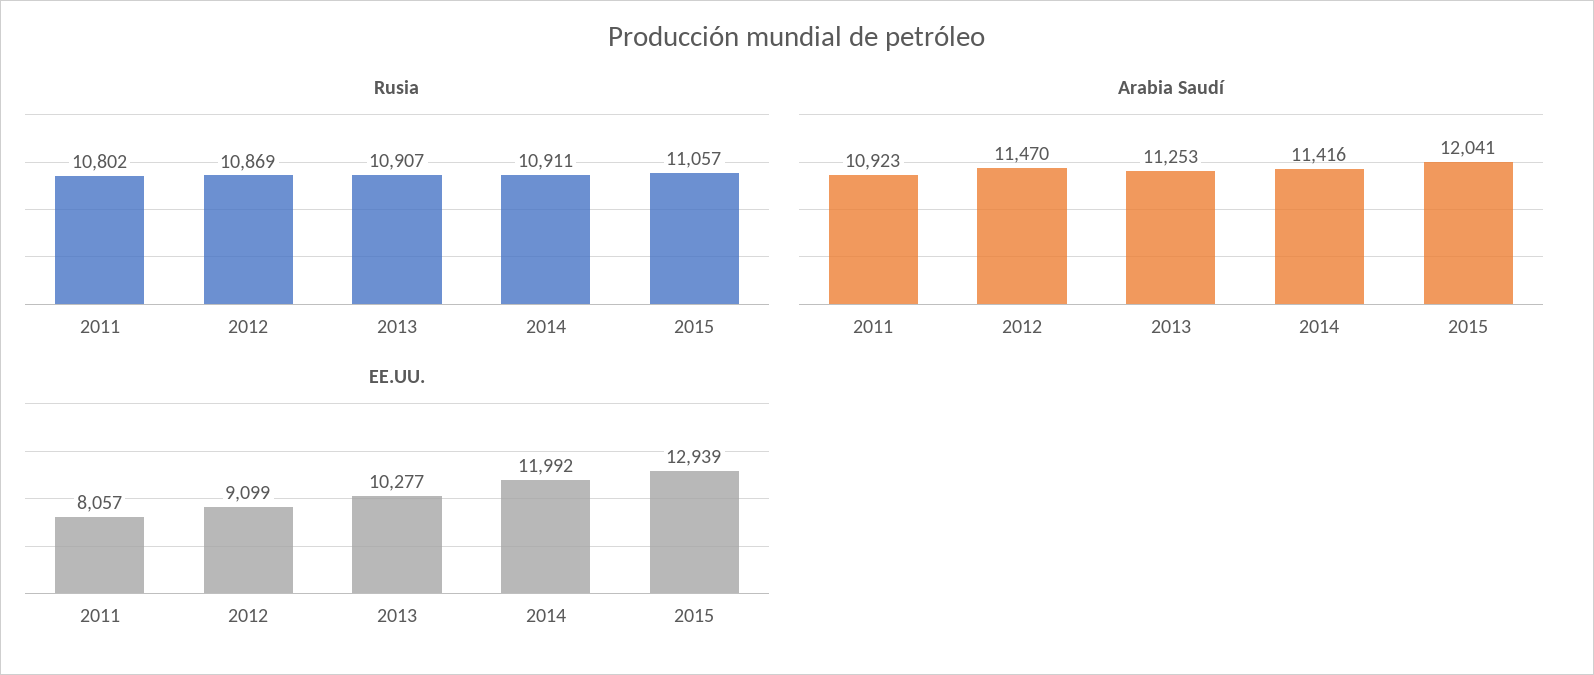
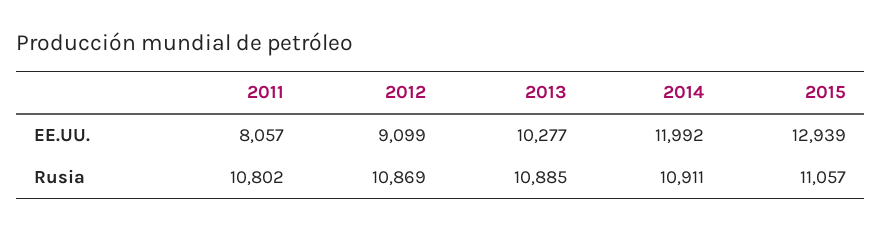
Rusia, 2013: 10907 -> 10885
Arabia Saudí, 2011: 10923 -> none
Arabia Saudí, 2012: 11470 -> none
Arabia Saudí, 2013: 11253 -> none
Arabia Saudí, 2014: 11416 -> none
Arabia Saudí, 2015: 12041 -> none

